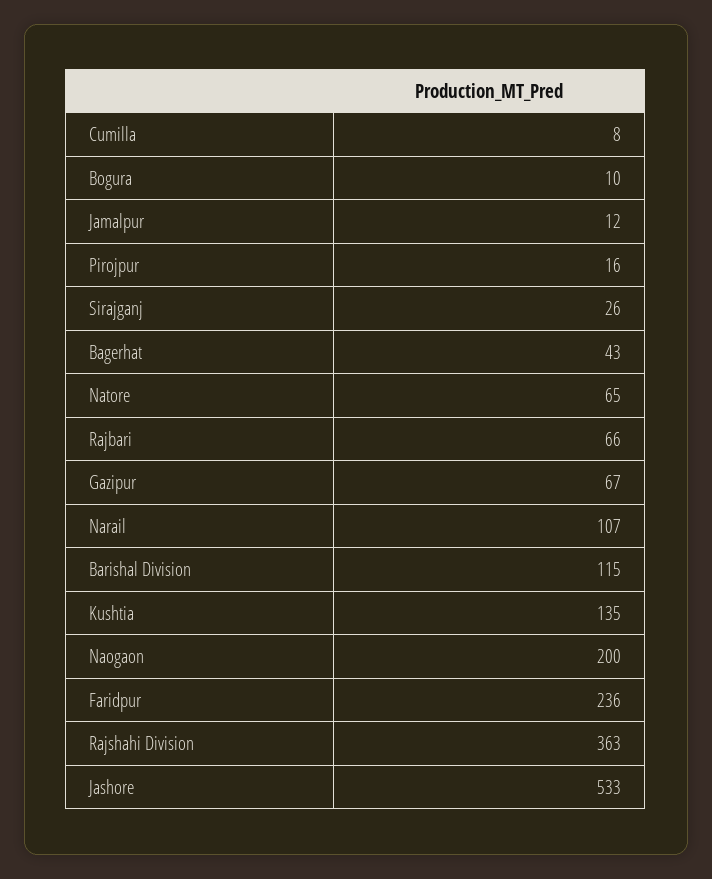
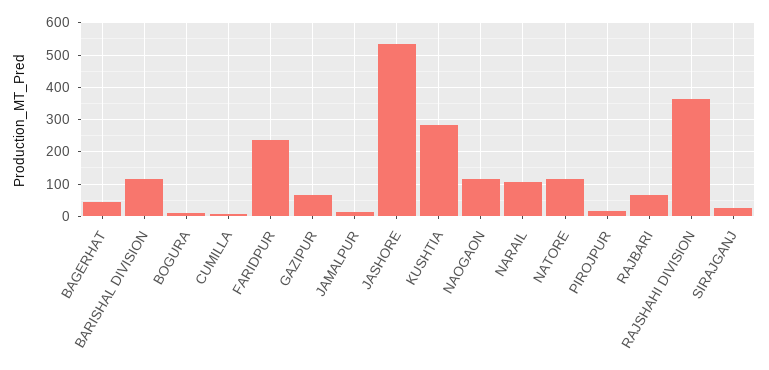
Natore: 65 -> 120
Kushtia: 135 -> 280
Naogaon: 200 -> 120

